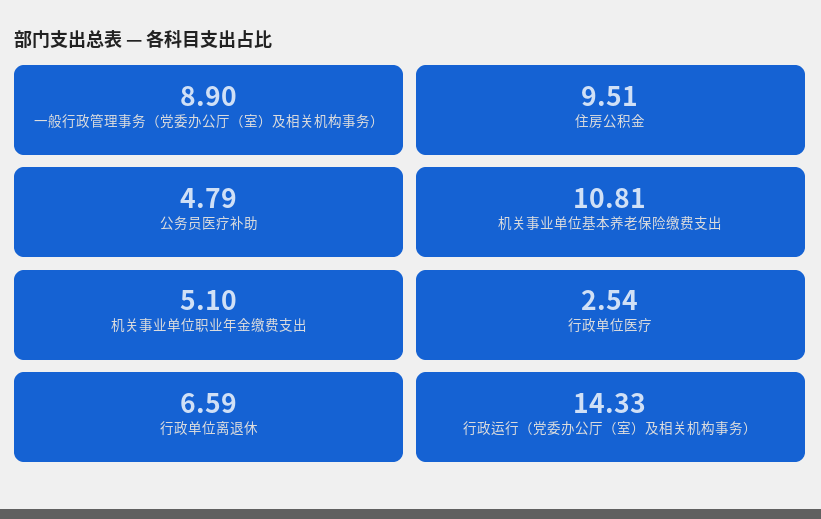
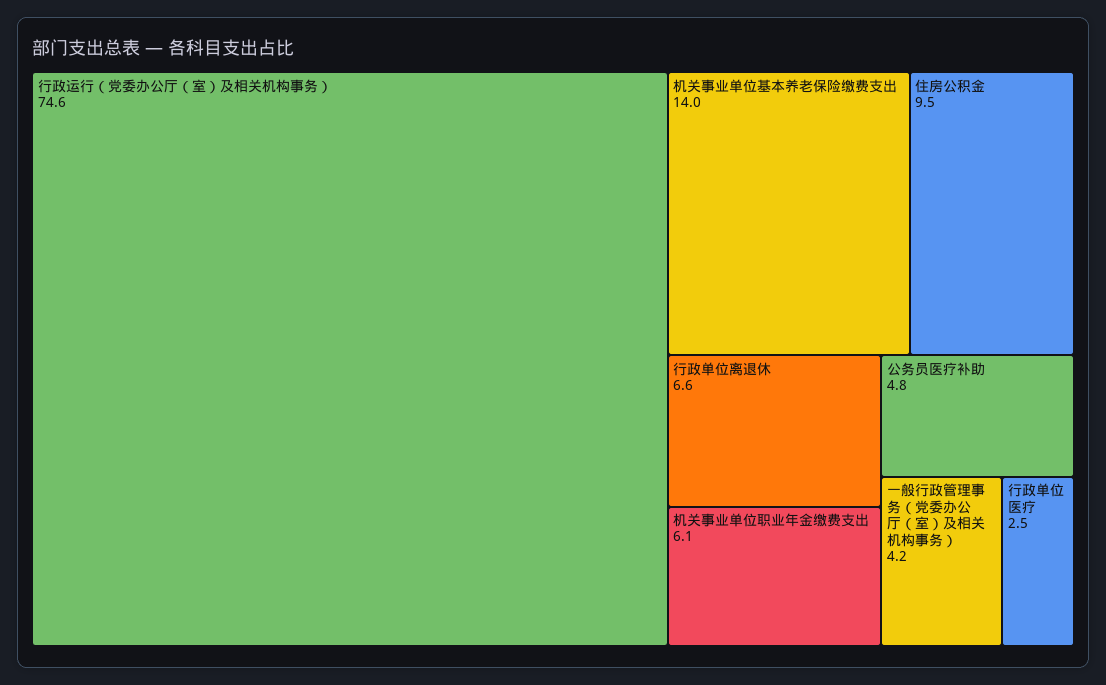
一般行政管理事务（党委办公厅（室）及相关机构事务）: 8.9 -> 4.2
机关事业单位基本养老保险缴费支出: 10.81 -> 14
机关事业单位职业年金缴费支出: 5.1 -> 6.1
行政运行（党委办公厅（室）及相关机构事务）: 14.33 -> 74.6

